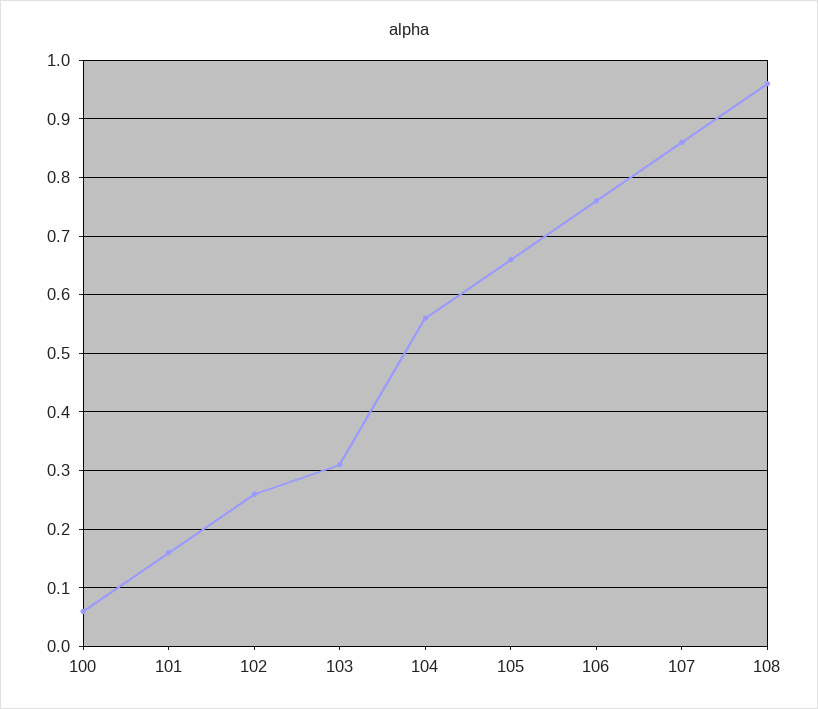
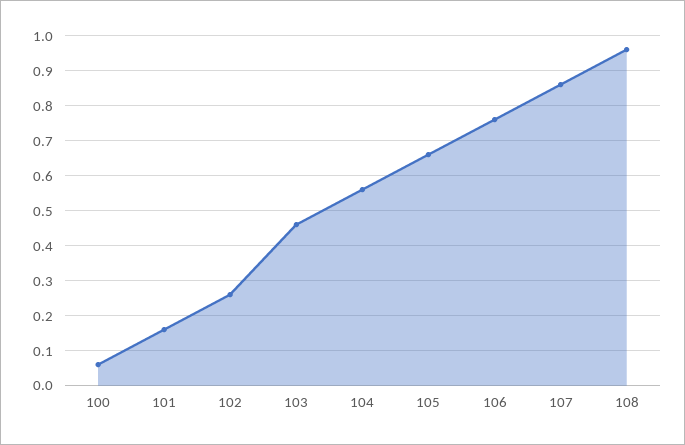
103: 0.3 -> 0.45

